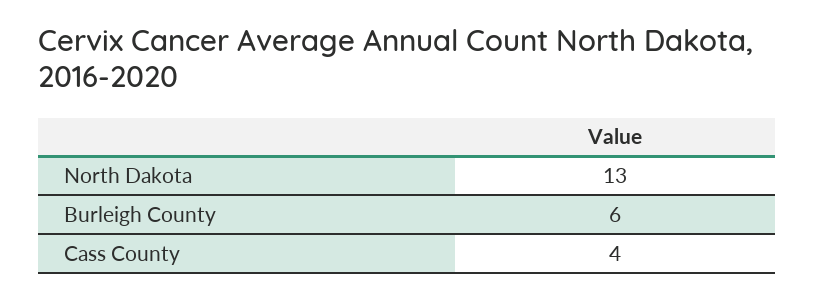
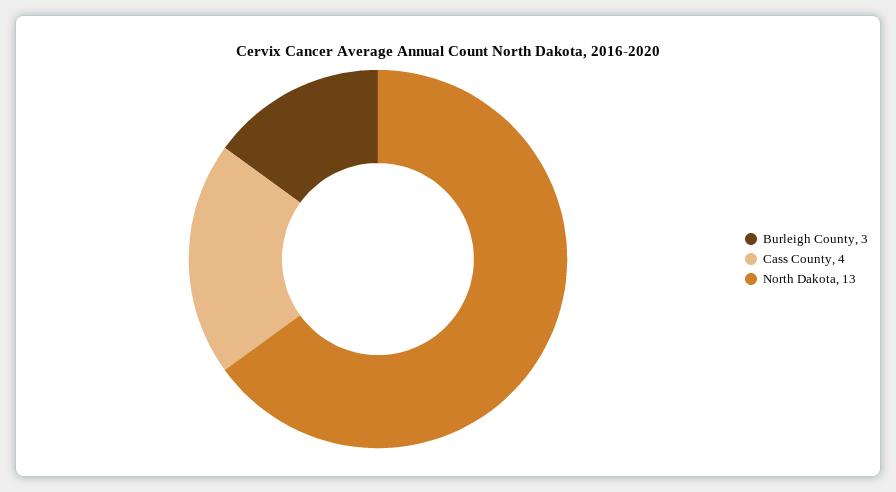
Burleigh County: 6 -> 3

